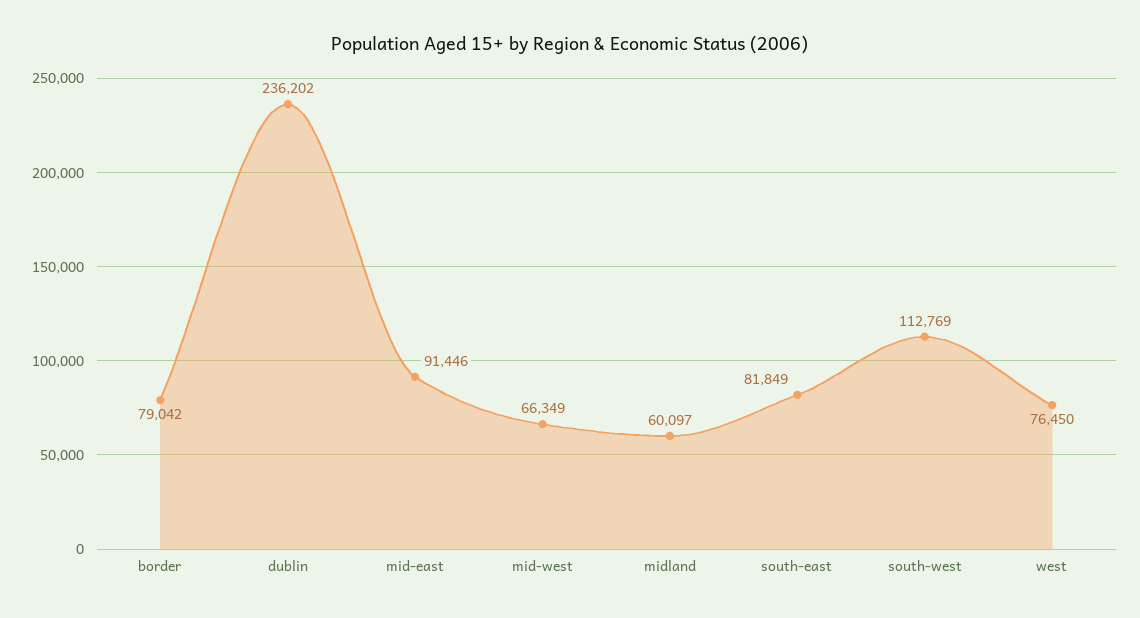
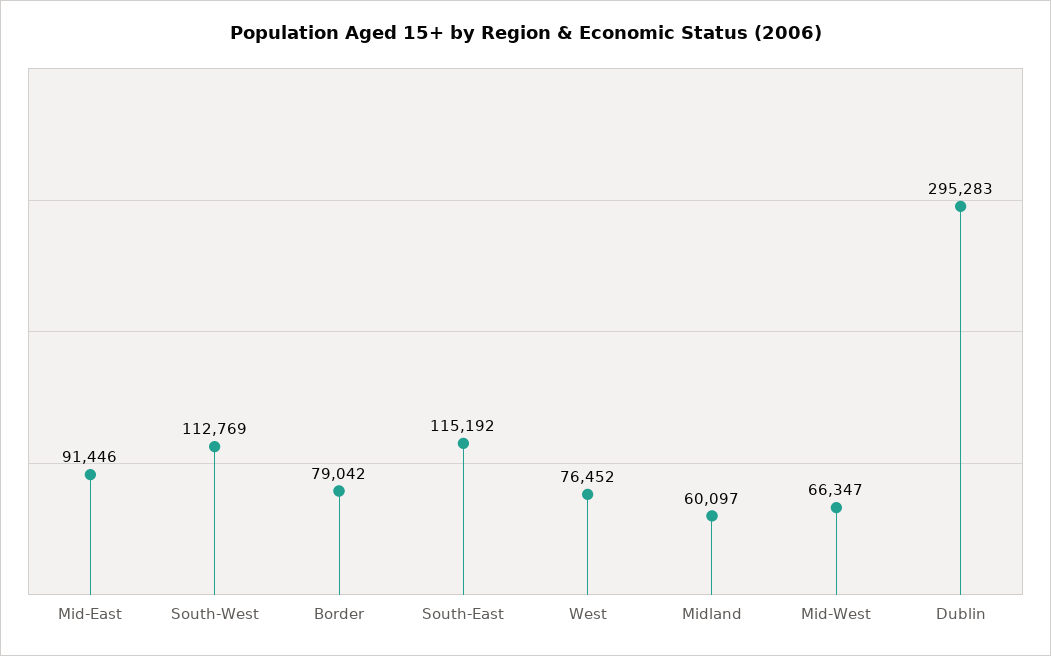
dublin: 236202 -> 295283
mid-west: 66349 -> 66347
south-east: 81849 -> 115192
west: 76450 -> 76452

